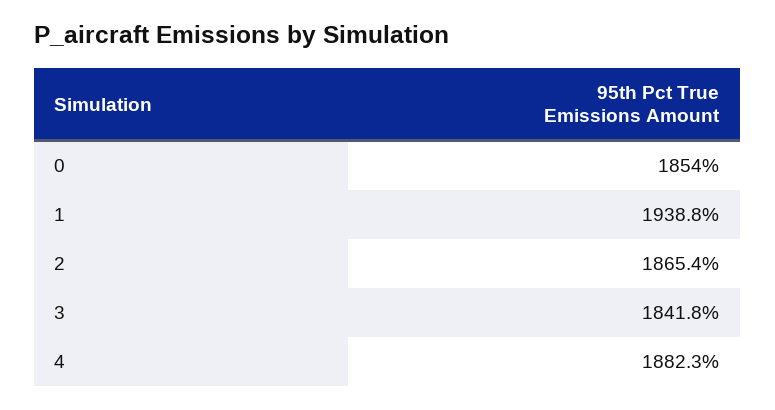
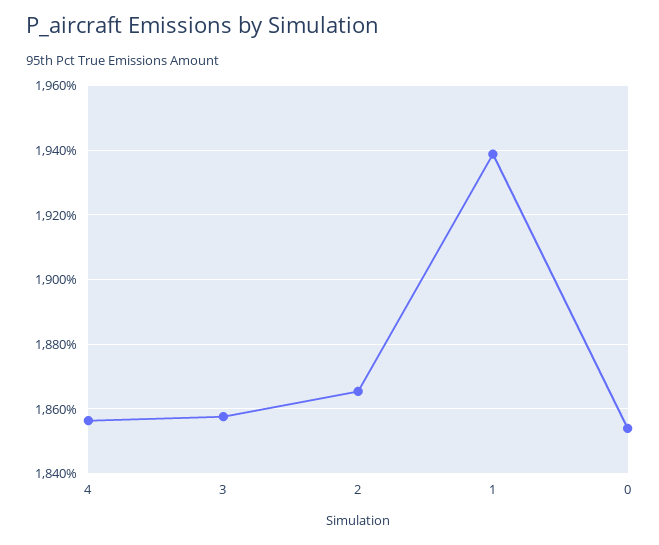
3: 1841.8 -> 1858
4: 1882.3 -> 1856

